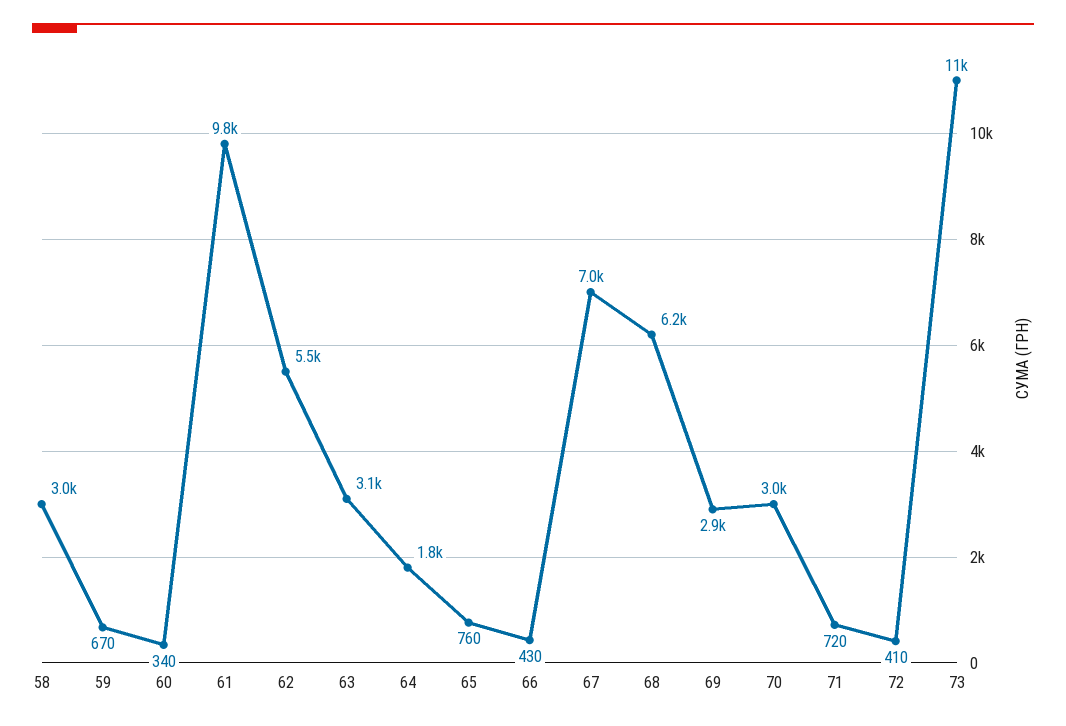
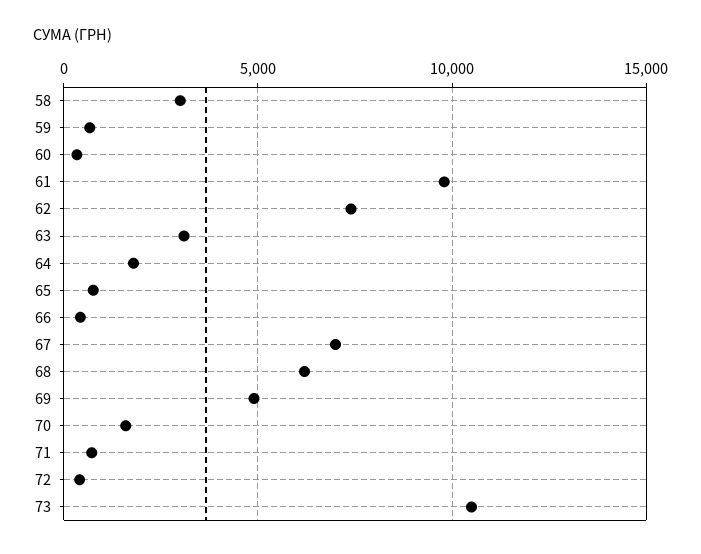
62: 5500 -> 7500
69: 2900 -> 5000
70: 3000 -> 1500

